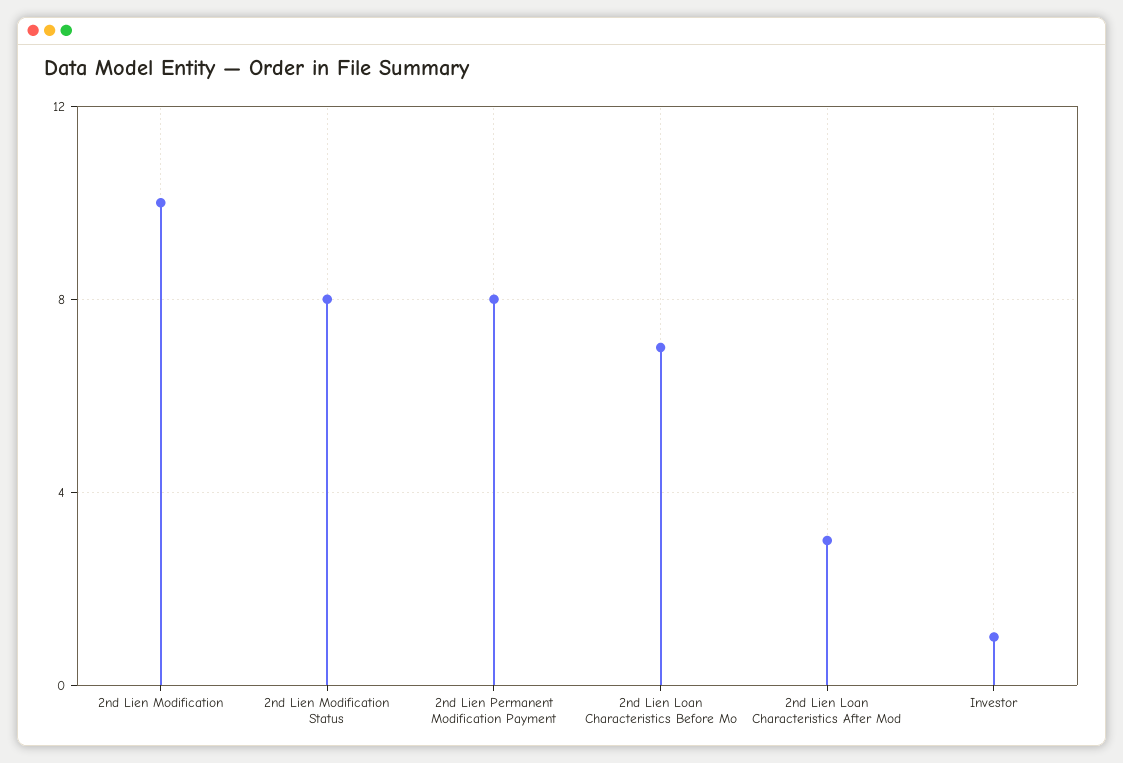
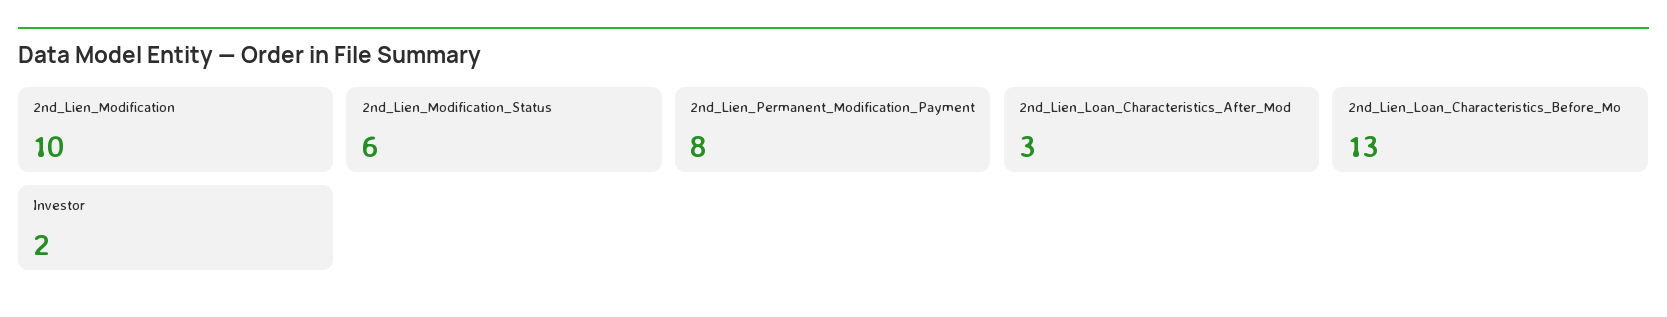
2nd Lien Modification Status: 8 -> 6
2nd Lien Loan Characteristics Before Mo: 7 -> 13
Investor: 1 -> 2

